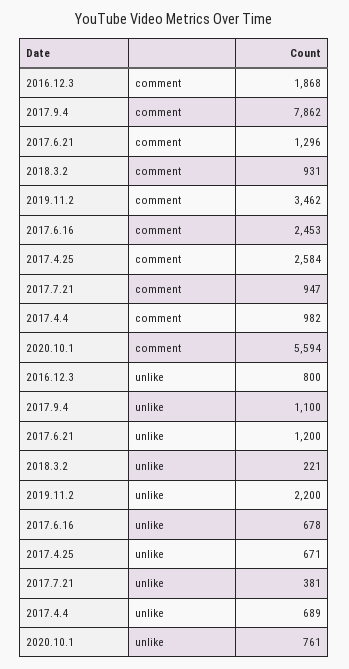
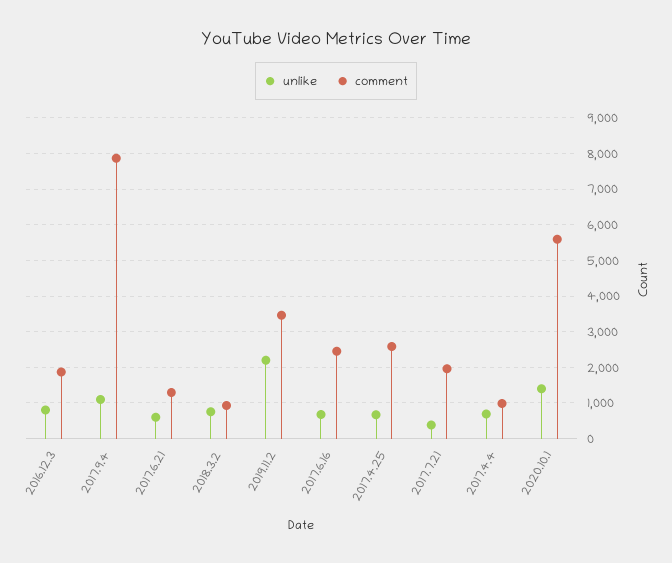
comment, 2017.7.21: 947 -> 2000
unlike, 2017.6.21: 1200 -> 600
unlike, 2018.3.2: 221 -> 800
unlike, 2020.10.1: 761 -> 1400

